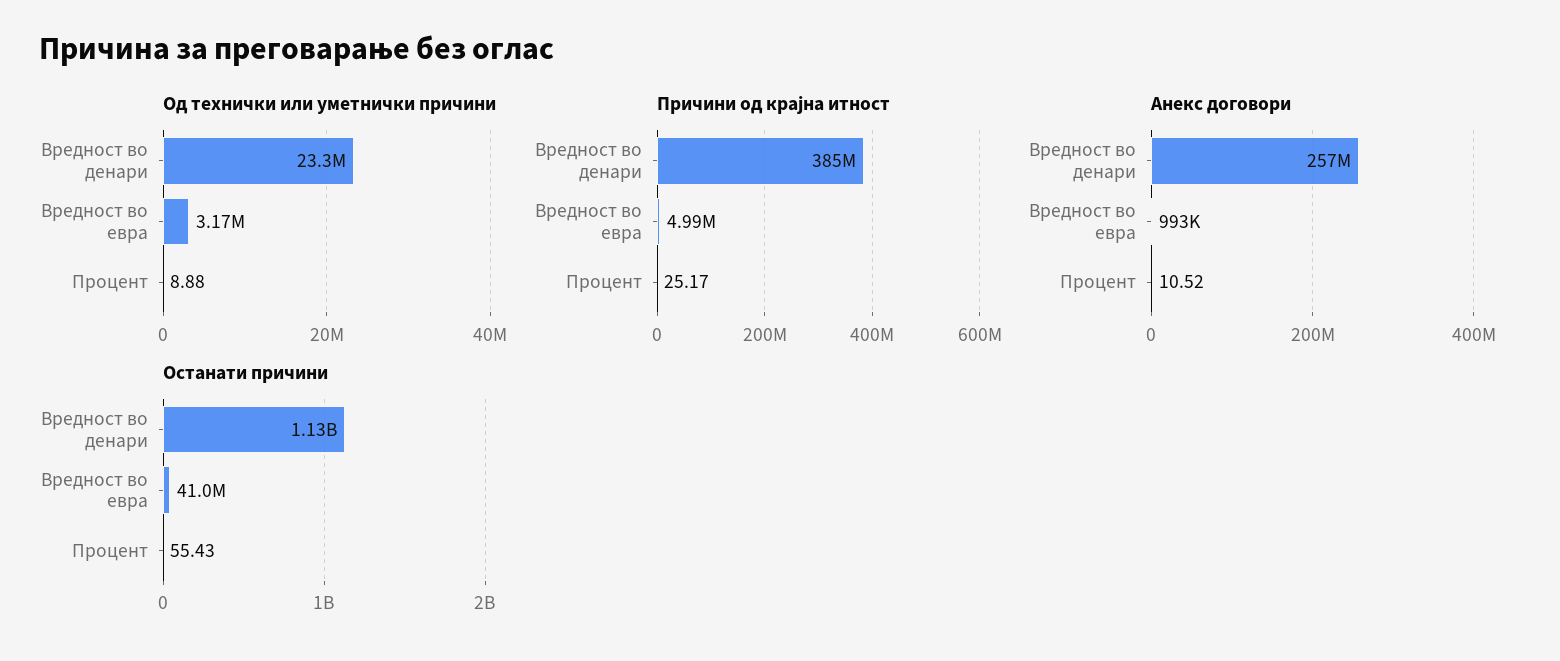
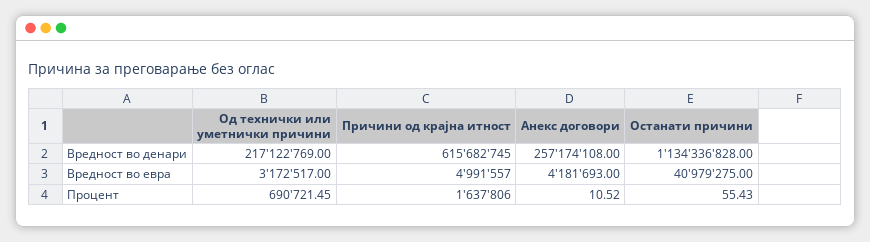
Од технички или уметнички причини, Вредност во денари: 23300000 -> 217122769
Од технички или уметнички причини, Процент: 8.88 -> 690721.45
Причини од крајна итност, Вредност во денари: 385000000 -> 615682745
Причини од крајна итност, Процент: 25.17 -> 1637806
Анекс договори, Вредност во евра: 993000 -> 4181693

